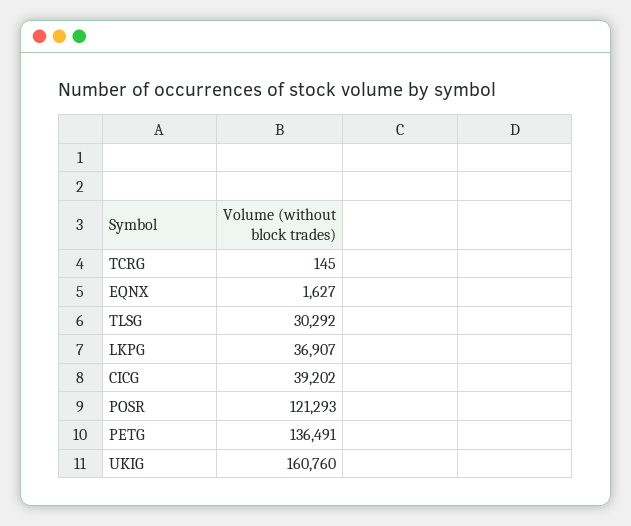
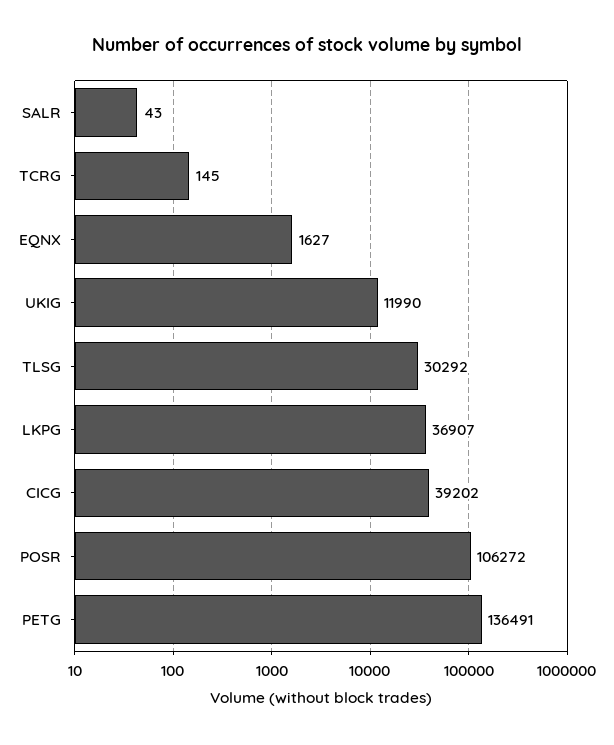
POSR: 121293 -> 106272
UKIG: 160760 -> 11990
SALR: none -> 43

